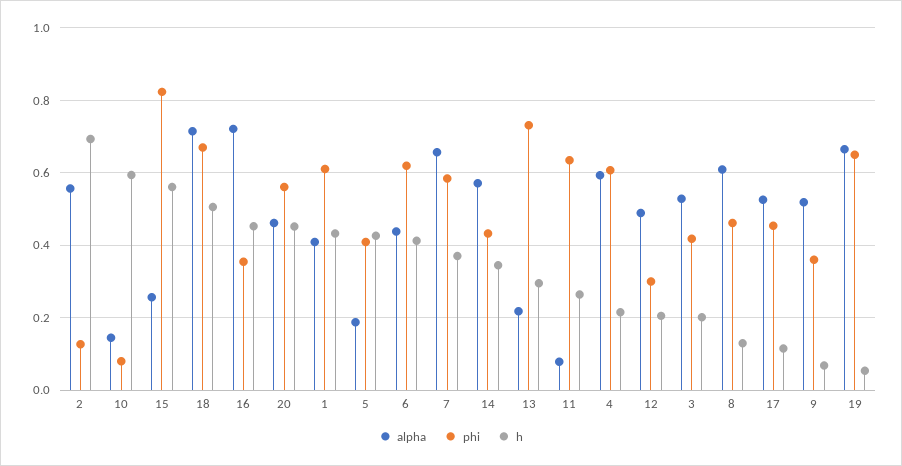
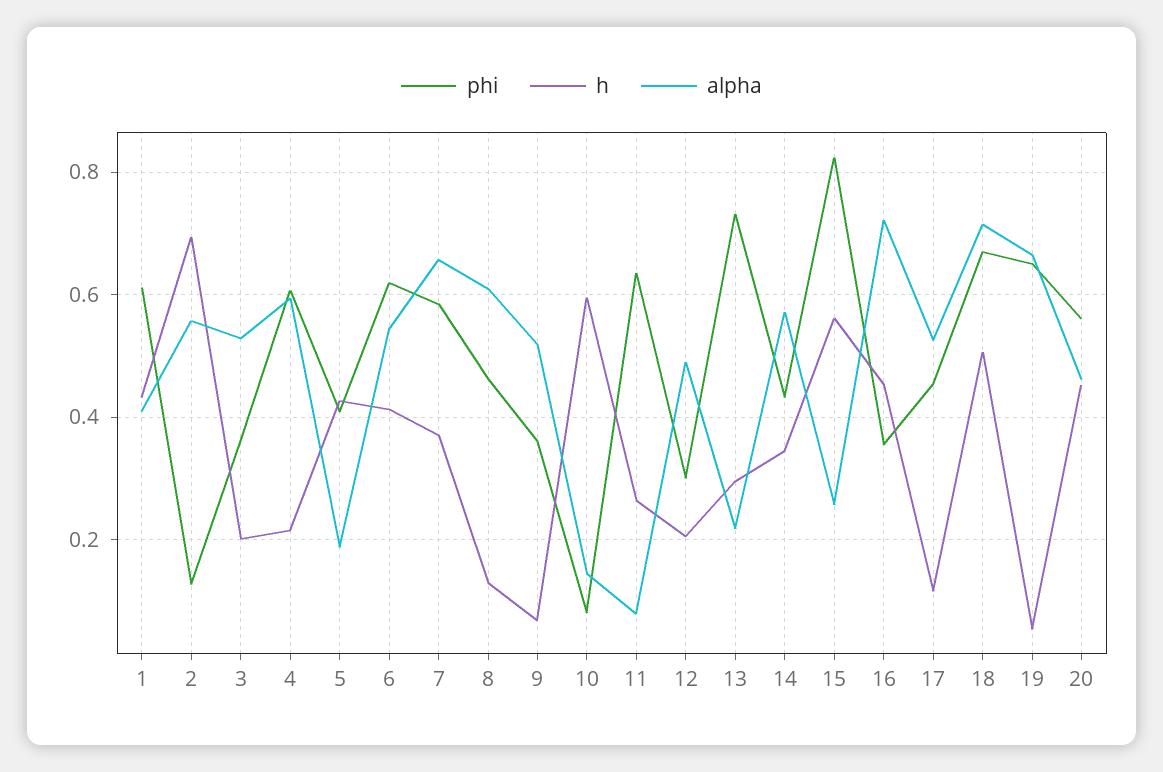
alpha, 6: 0.44 -> 0.54
phi, 3: 0.42 -> 0.36

